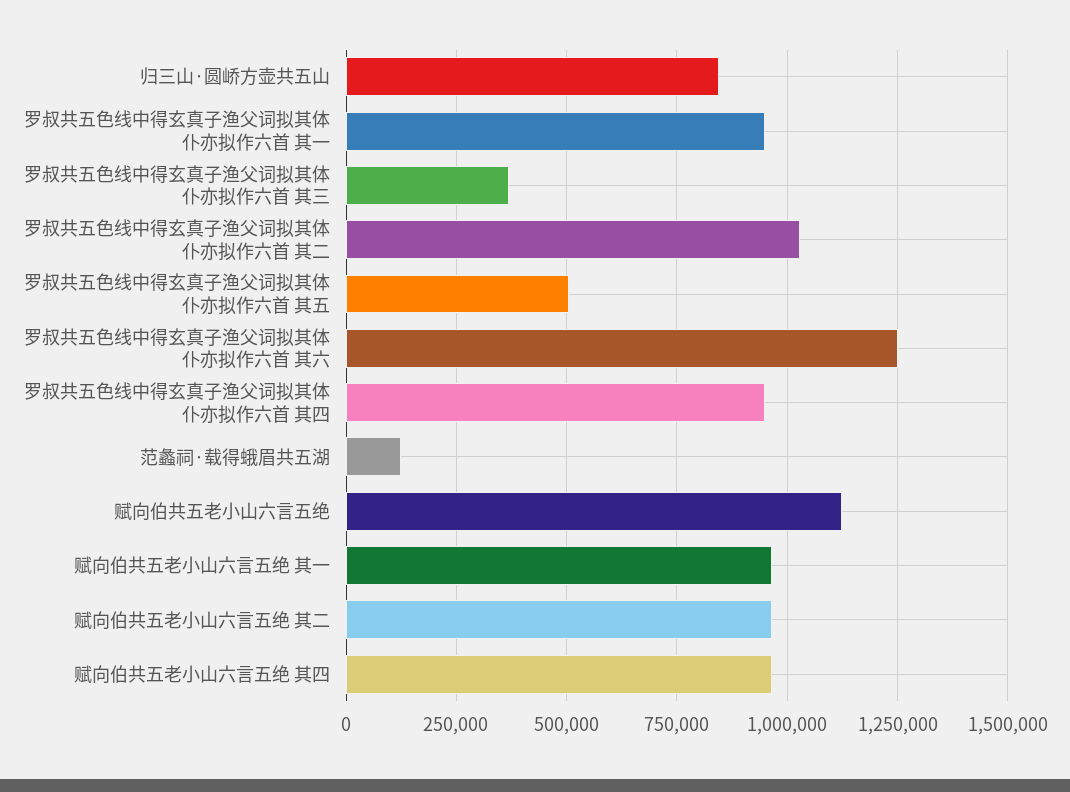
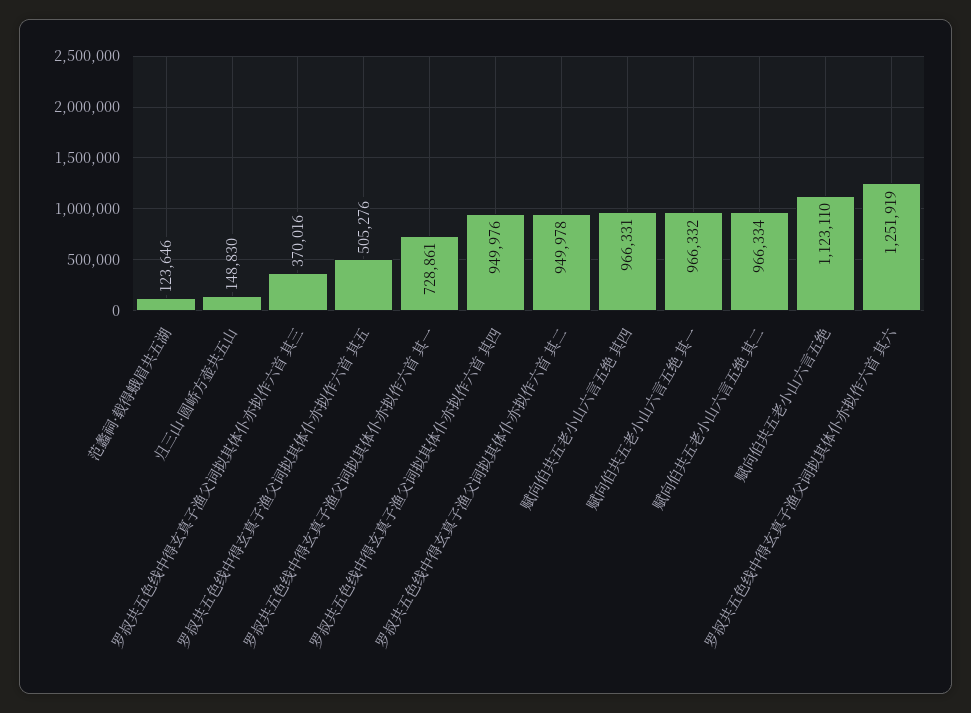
归三山·圆峤方壶共五山: 850000 -> 148830
罗叔共五色线中得玄真子渔父词拟其体仆亦拟作六首 其一: 950000 -> 728861
罗叔共五色线中得玄真子渔父词拟其体仆亦拟作六首 其二: 1025000 -> 949978

